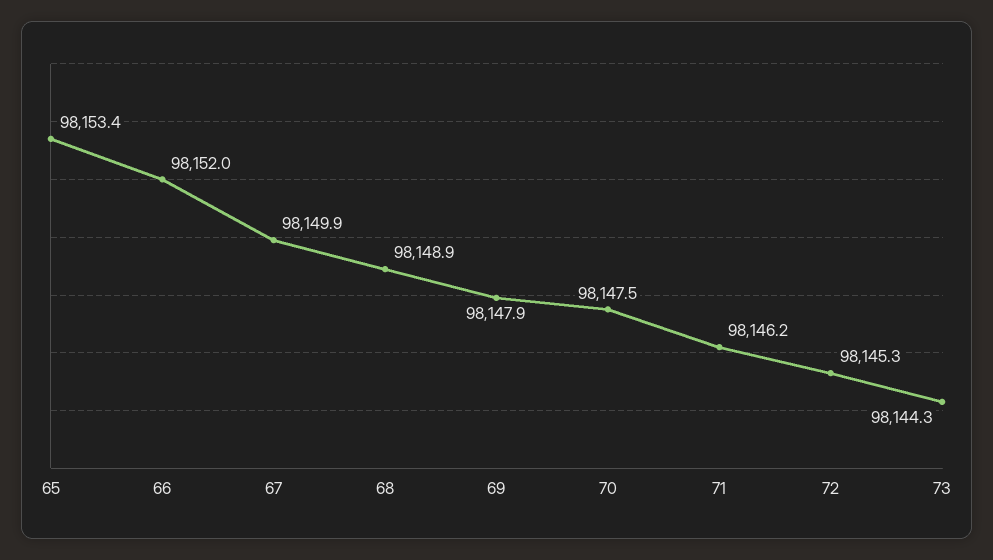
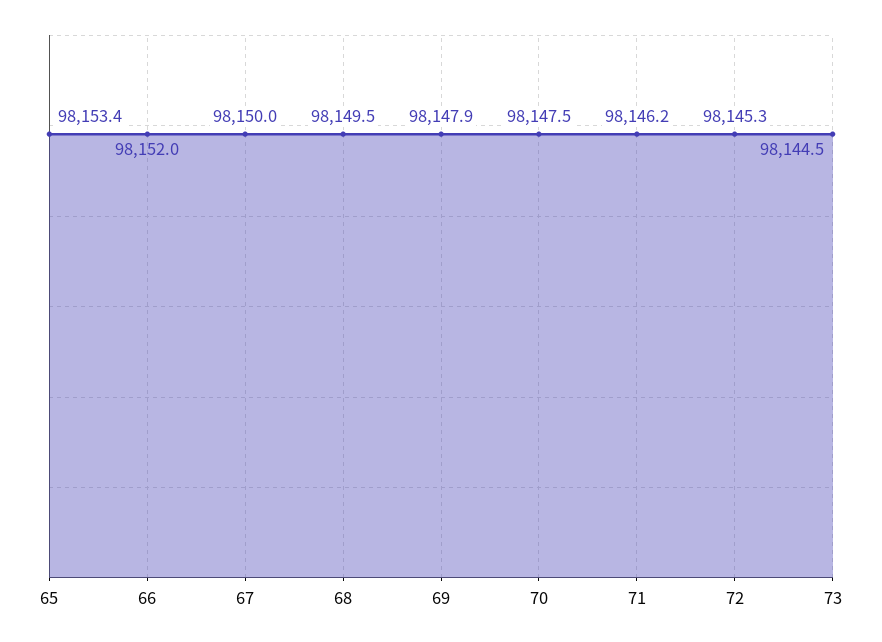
67: 98149.9 -> 98150
68: 98148.9 -> 98149.5
73: 98144.3 -> 98144.5

